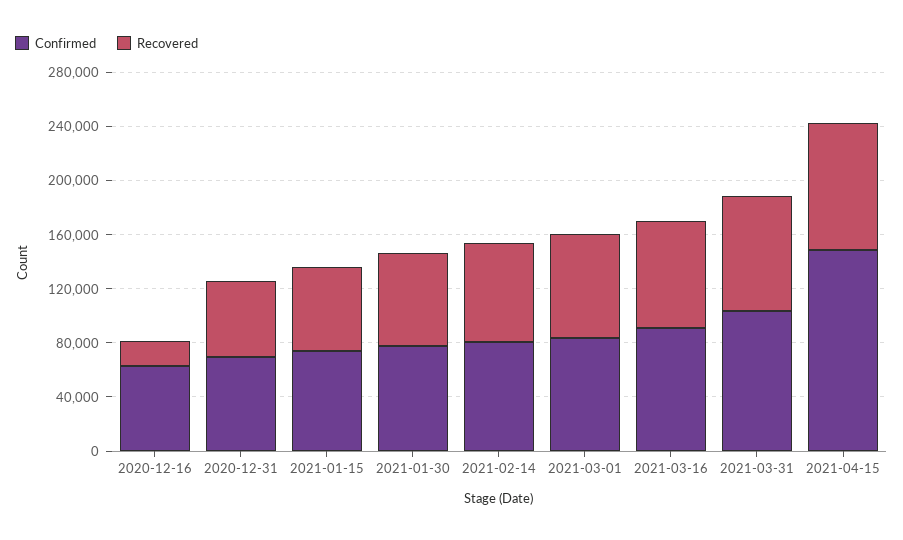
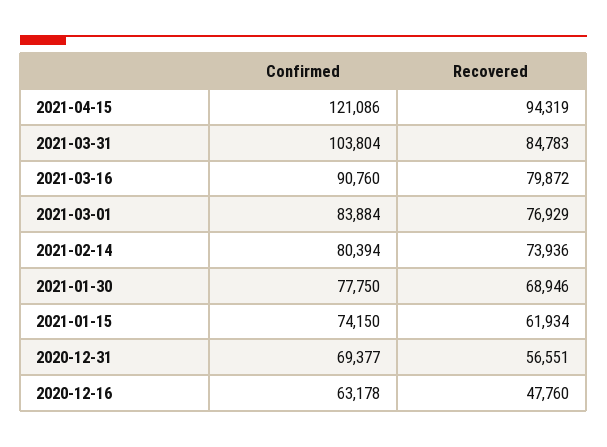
Recovered, 2020-12-16: 20000 -> 47760
Confirmed, 2021-04-15: 150000 -> 121086

